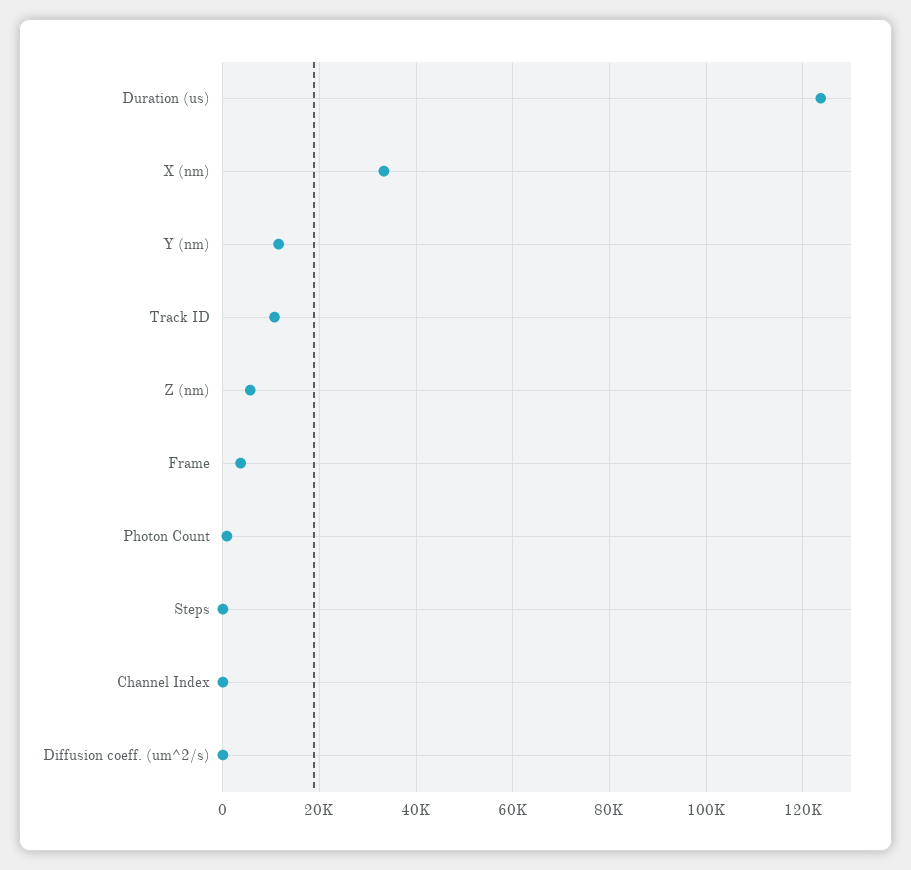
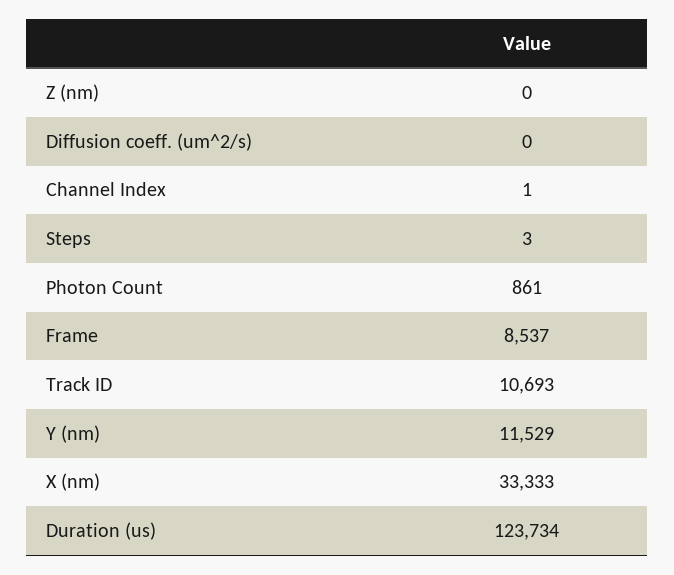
Z (nm): 6000 -> 0
Frame: 4000 -> 8537

